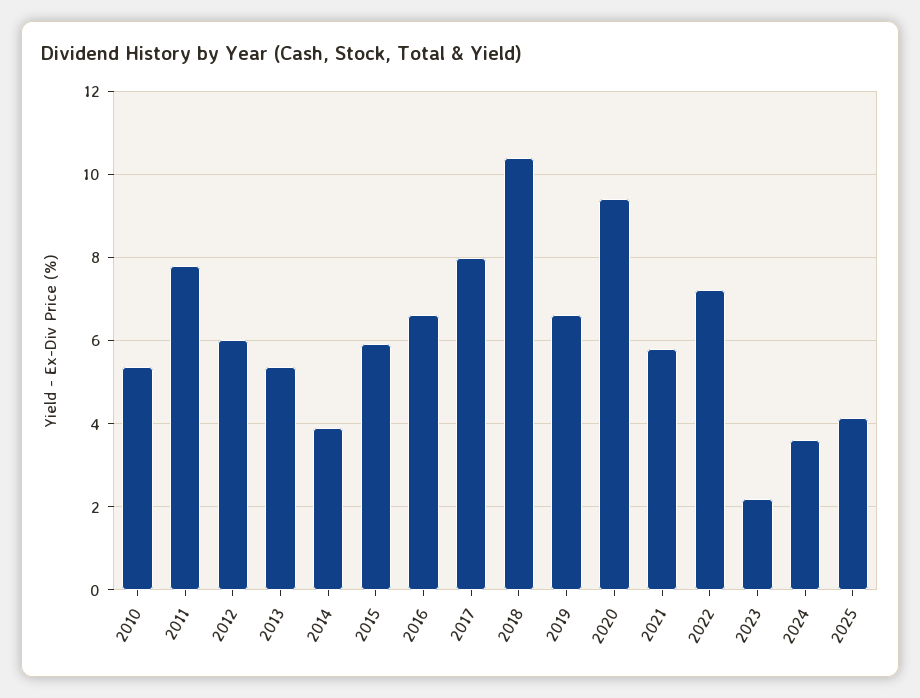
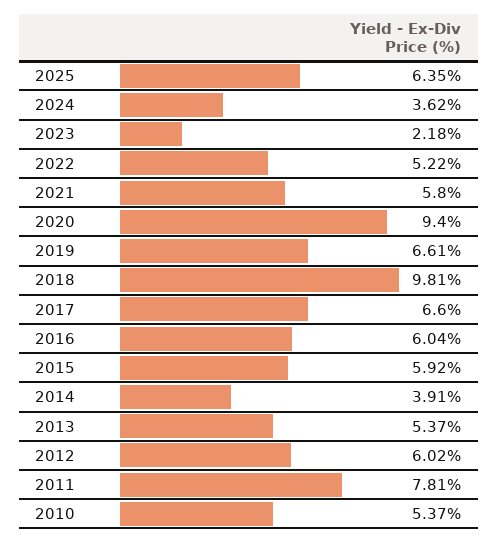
2016: 6.6 -> 6.04
2017: 8 -> 6.6
2018: 10.4 -> 9.81
2022: 7.2 -> 5.22
2025: 4.2 -> 6.35

